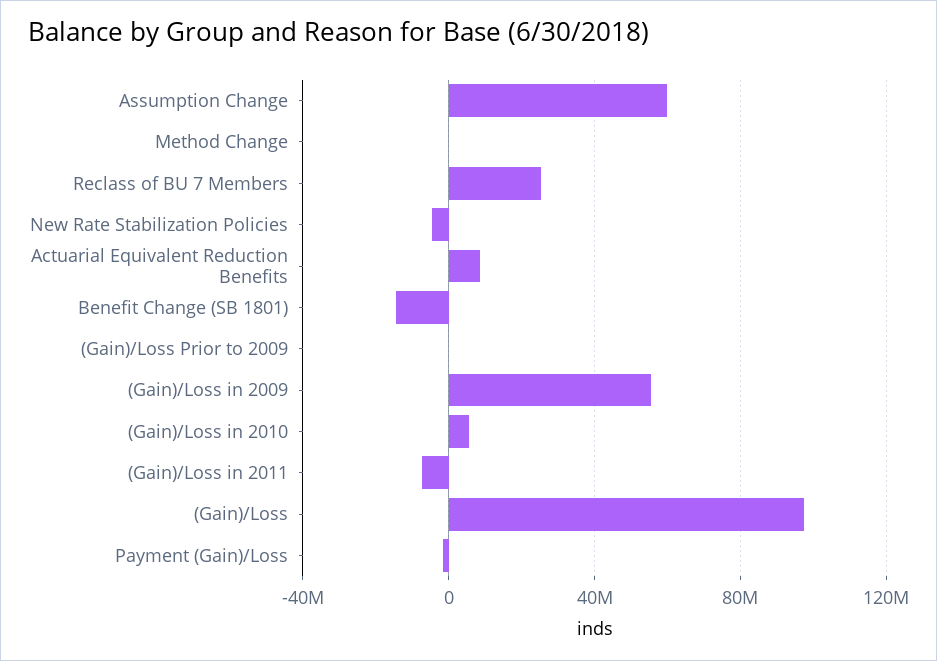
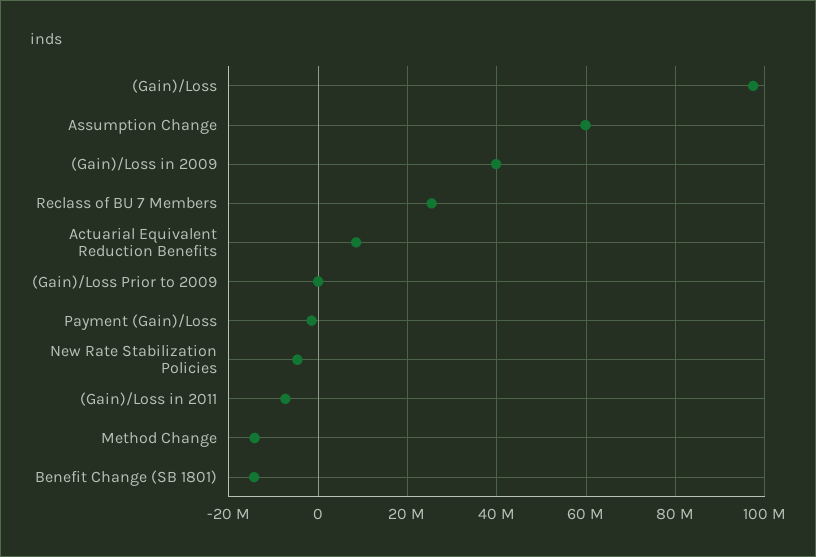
Method Change: 0 -> -14000000
(Gain)/Loss in 2009: 55000000 -> 40000000
(Gain)/Loss in 2010: 5000000 -> none

